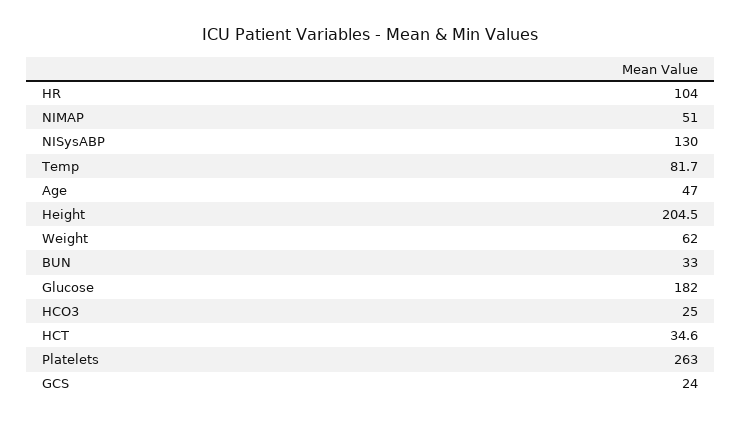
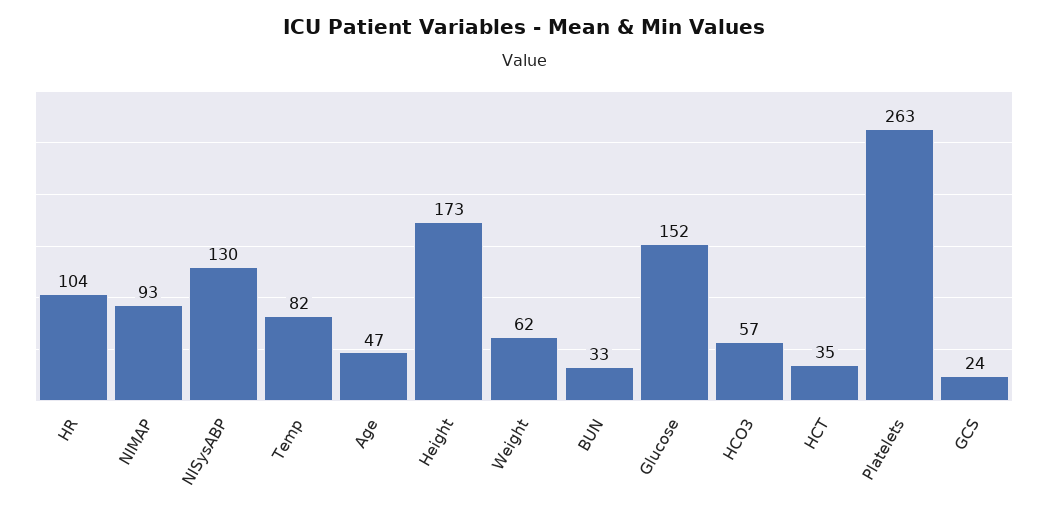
NIMAP: 51 -> 93
Height: 204.5 -> 173
Glucose: 182 -> 152
HCO3: 25 -> 57

